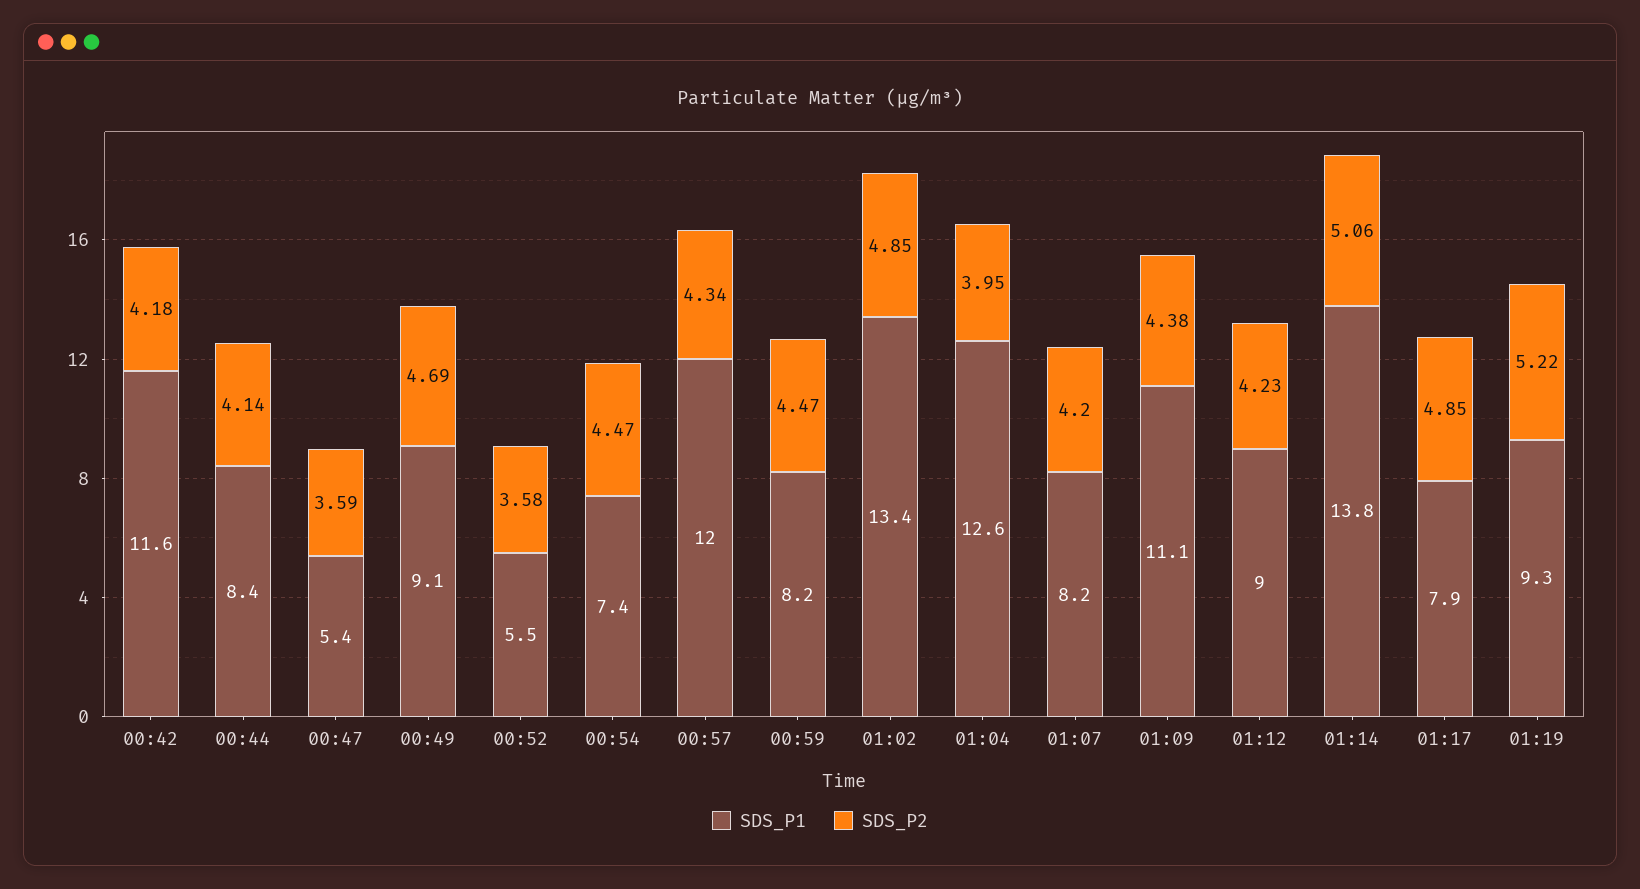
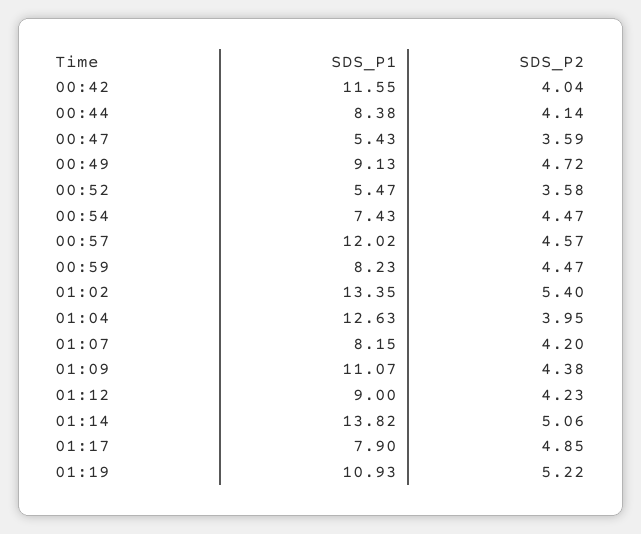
SDS_P2, 00:42: 4.18 -> 4.04
SDS_P2, 00:49: 4.69 -> 4.72
SDS_P2, 00:57: 4.34 -> 4.57
SDS_P2, 01:02: 4.85 -> 5.4
SDS_P1, 01:19: 9.3 -> 10.93

